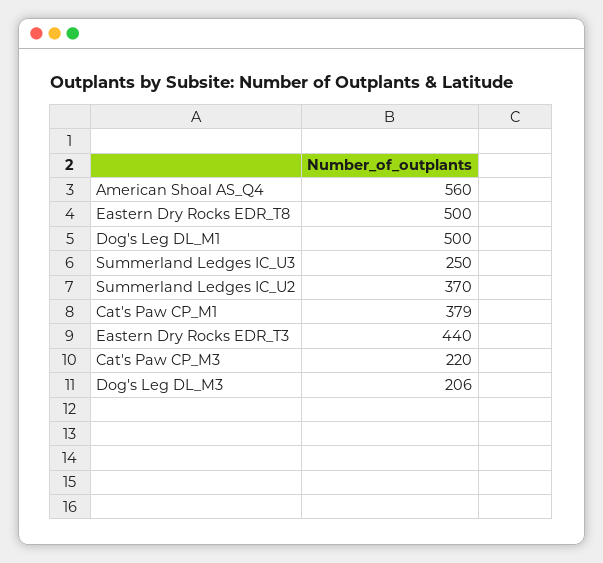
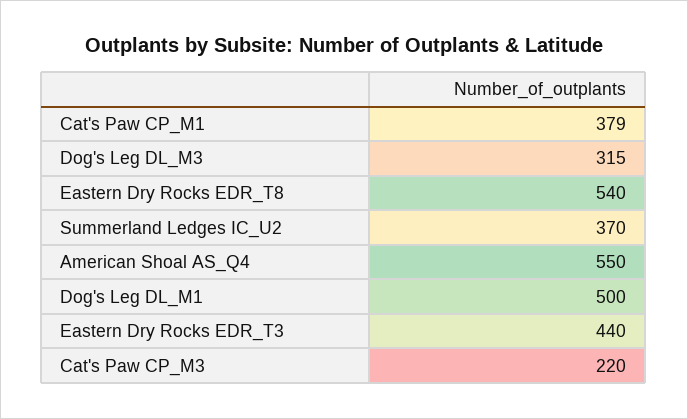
American Shoal AS_Q4: 560 -> 550
Eastern Dry Rocks EDR_T8: 500 -> 540
Summerland Ledges IC_U3: 250 -> none
Dog's Leg DL_M3: 206 -> 315

